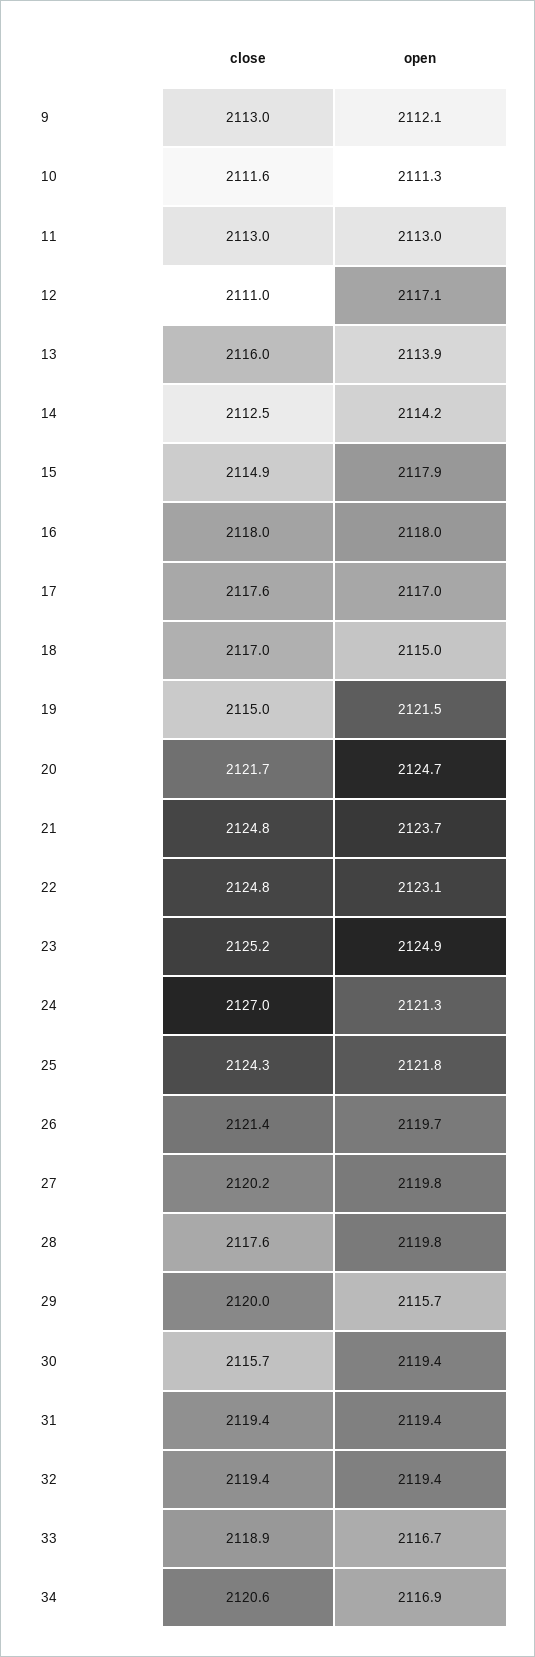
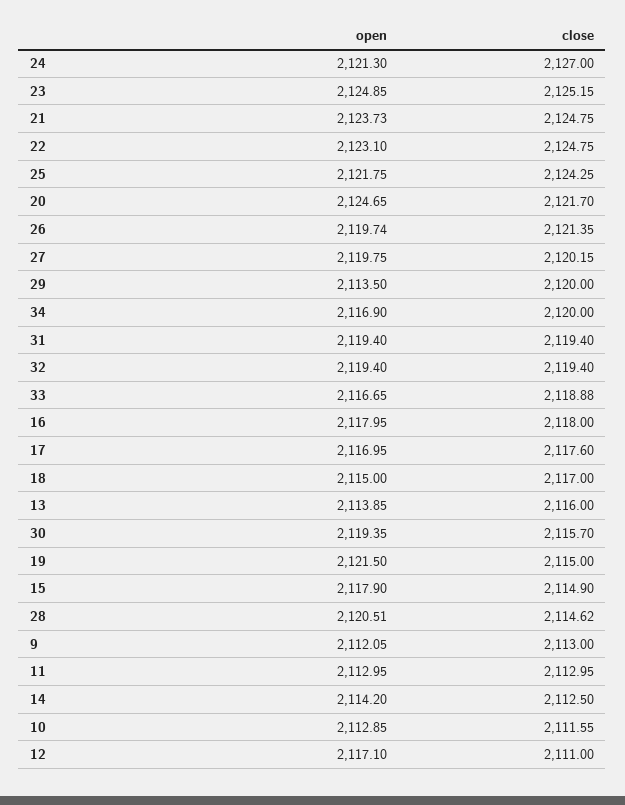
open, 10: 2111.3 -> 2112.85
close, 28: 2117.6 -> 2114.62
open, 28: 2119.8 -> 2120.51
open, 29: 2115.7 -> 2113.5
close, 34: 2120.6 -> 2120

